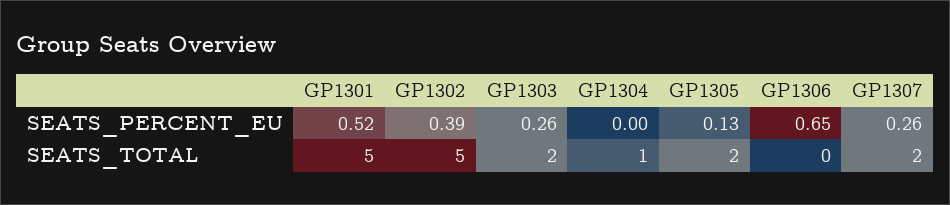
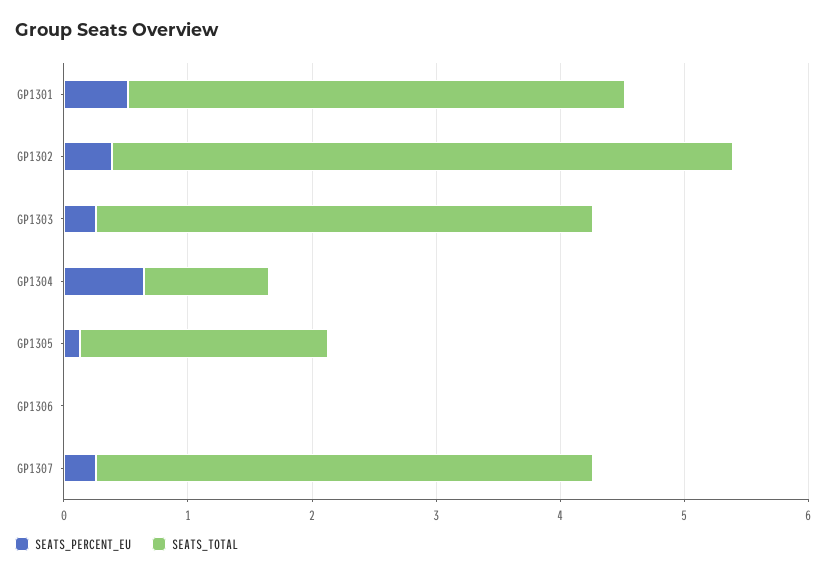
SEATS_PERCENT_EU, GP1304: 0 -> 0.6
SEATS_PERCENT_EU, GP1306: 0.65 -> 0
SEATS_TOTAL, GP1301: 5 -> 4
SEATS_TOTAL, GP1303: 2 -> 4
SEATS_TOTAL, GP1307: 2 -> 4

